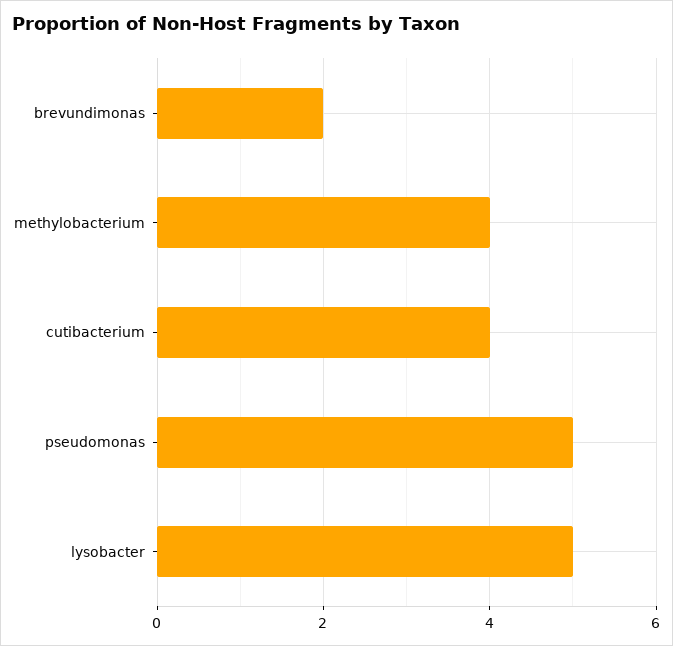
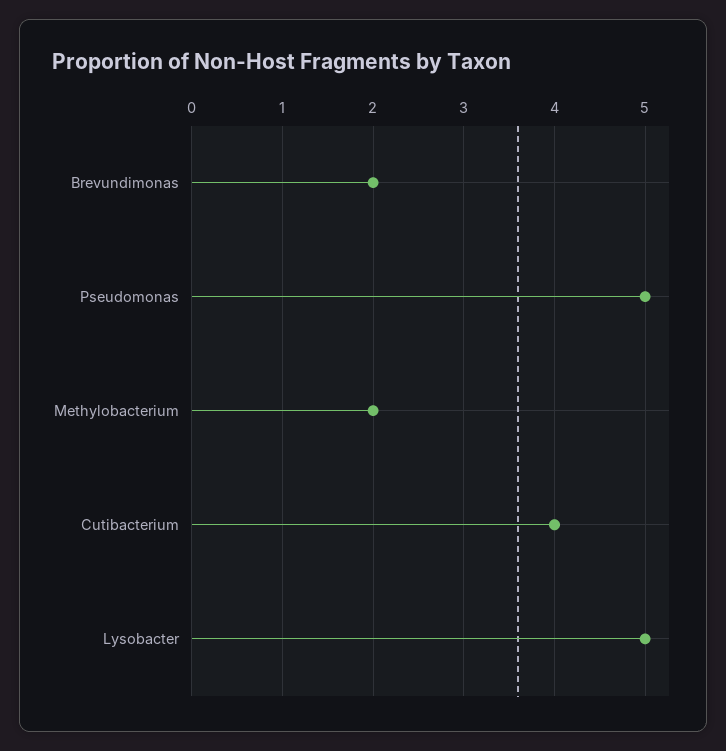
methylobacterium: 4 -> 2

